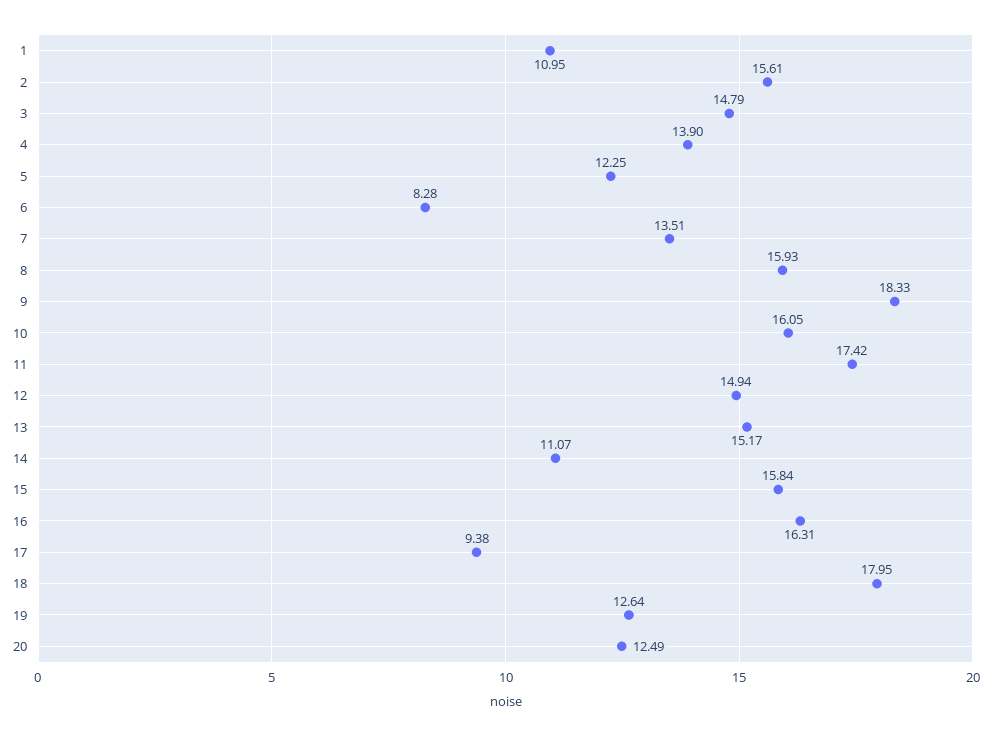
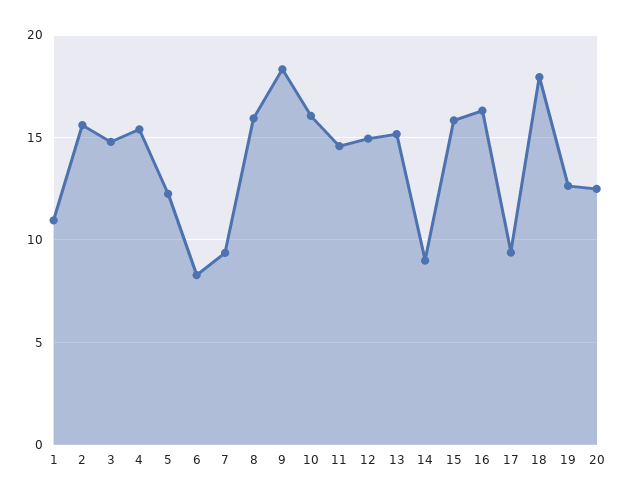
4: 13.9 -> 15.5
7: 13.51 -> 9.5
11: 17.42 -> 14.5
14: 11.07 -> 9

